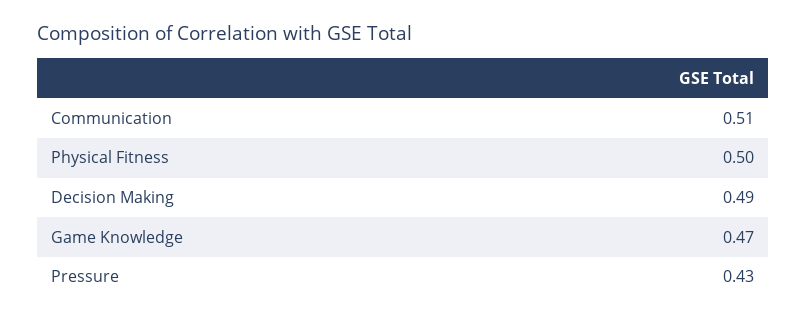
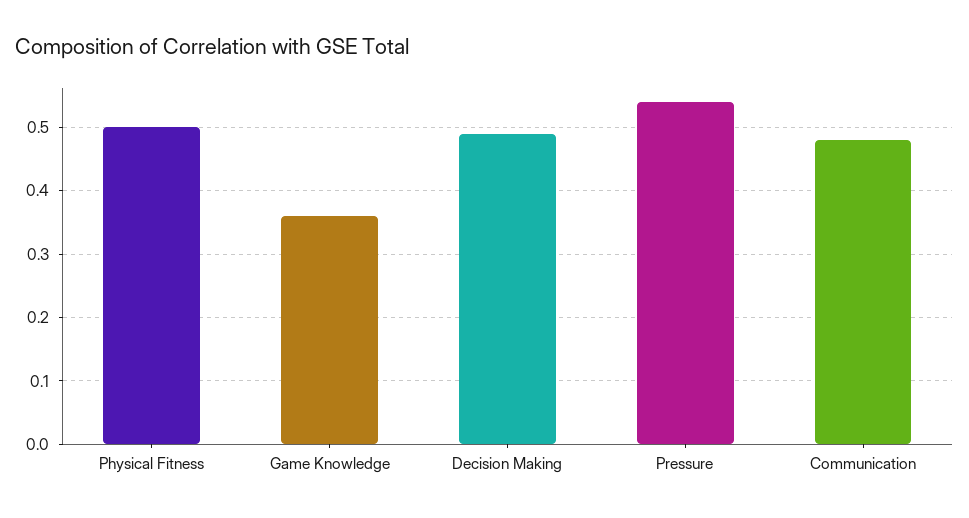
Communication: 0.51 -> 0.48
Game Knowledge: 0.47 -> 0.36
Pressure: 0.43 -> 0.54

